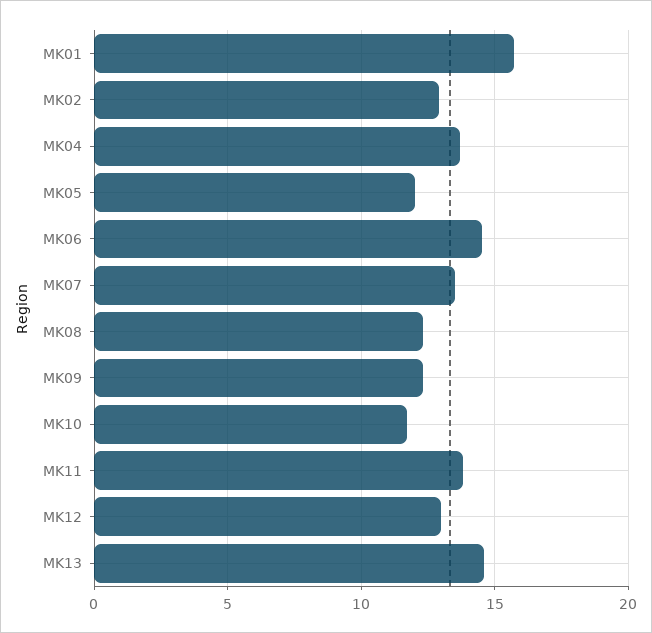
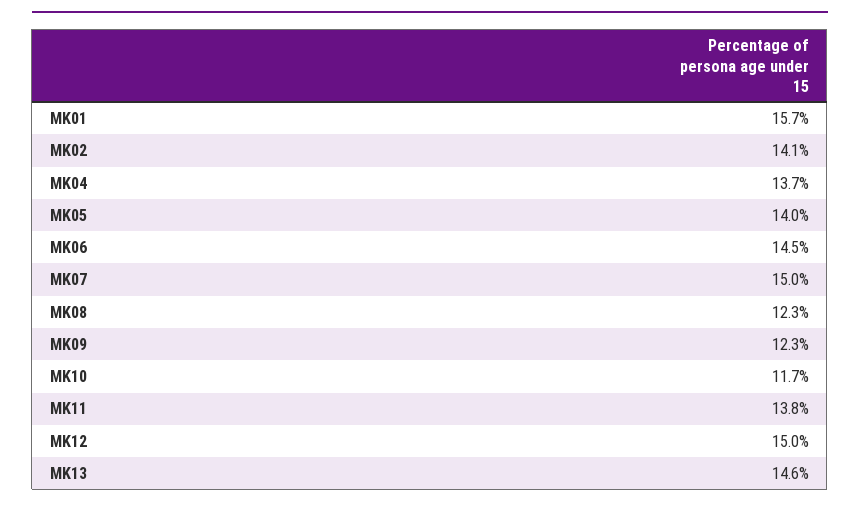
MK02: 13 -> 14.1
MK05: 12 -> 14
MK07: 13.5 -> 15
MK12: 13 -> 15

